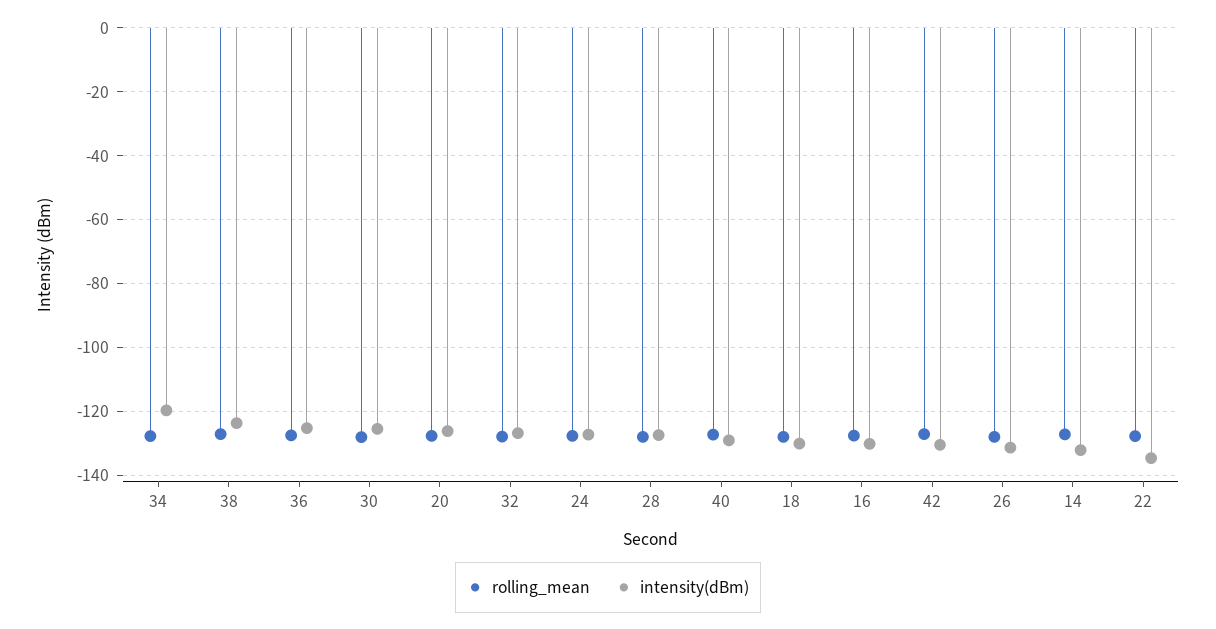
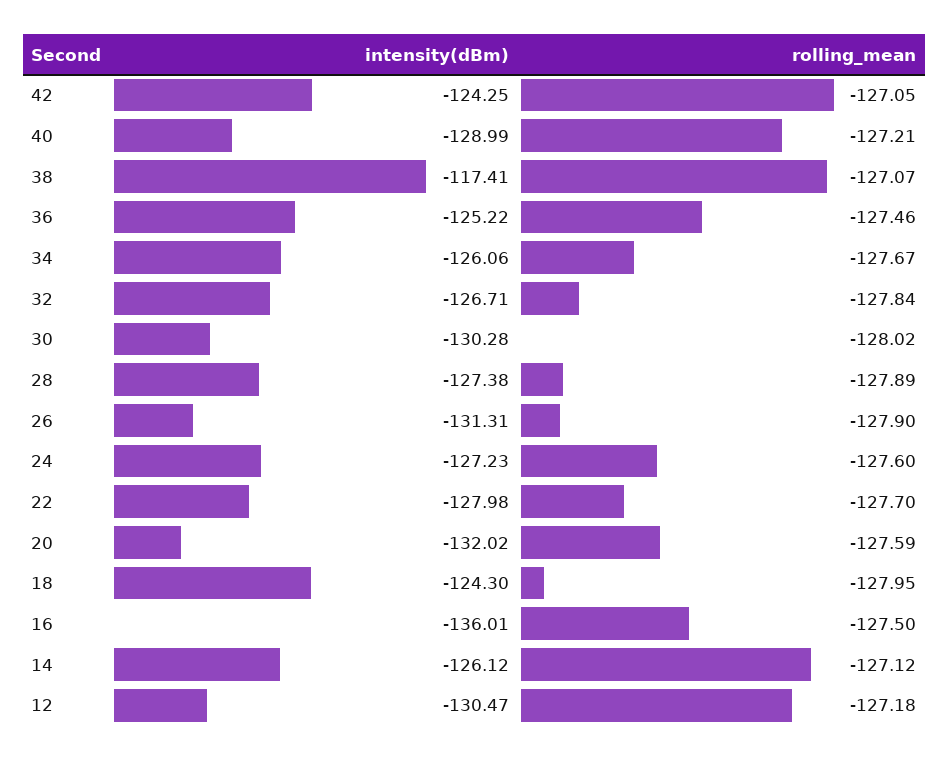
intensity(dBm), 34: -120 -> -126.06
intensity(dBm), 38: -124 -> -117.41
intensity(dBm), 30: -126 -> -130.28
intensity(dBm), 20: -126 -> -132.02
intensity(dBm), 18: -130 -> -124.3
intensity(dBm), 16: -130 -> -136.01
intensity(dBm), 42: -130 -> -124.25
intensity(dBm), 14: -132 -> -126.12
intensity(dBm), 22: -134 -> -127.98
intensity(dBm), 12: none -> -130.47
rolling_mean, 12: none -> -127.18

